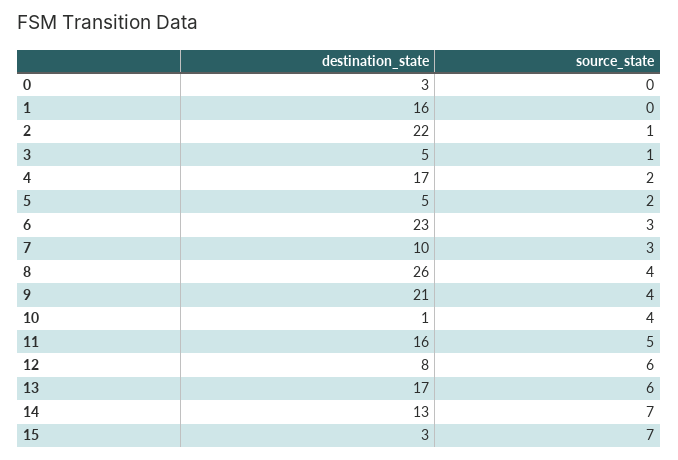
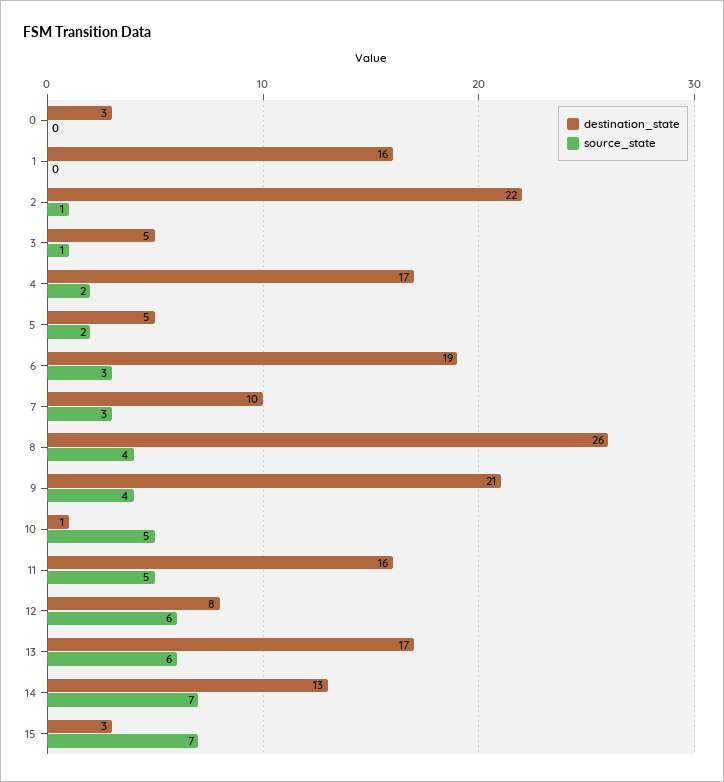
destination_state, 6: 23 -> 19
source_state, 10: 4 -> 5

